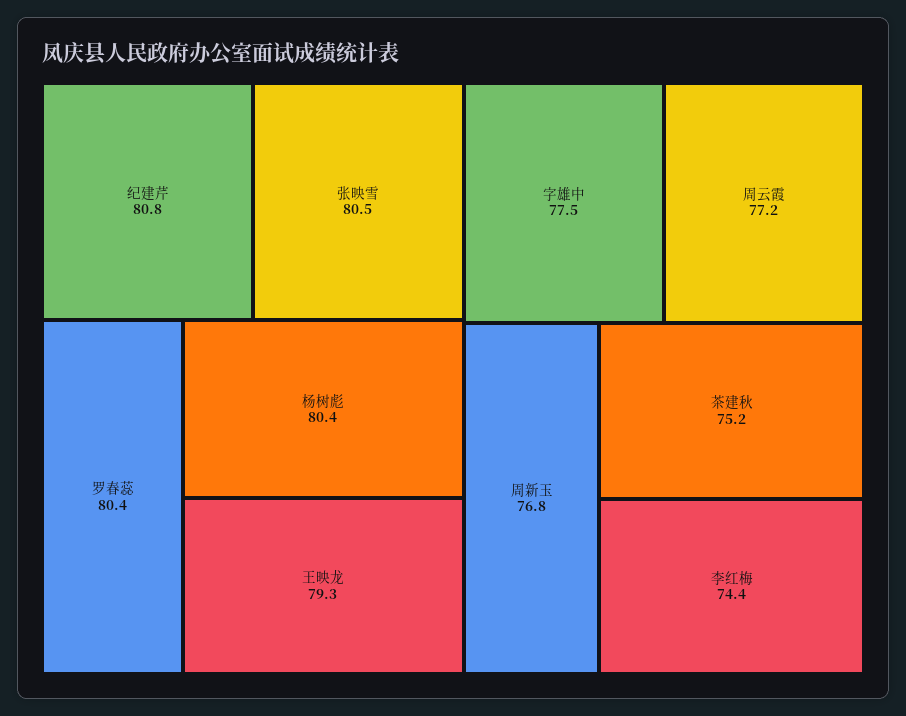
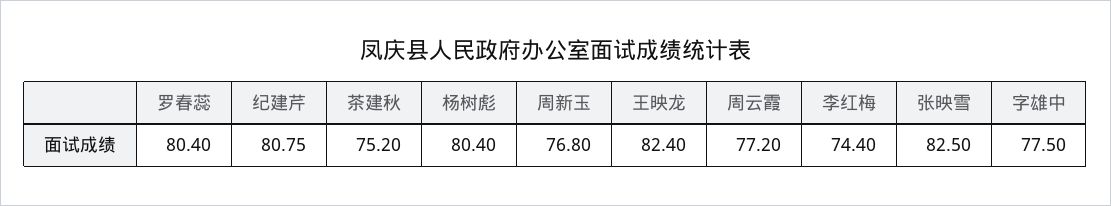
张映雪: 80.5 -> 82.5
王映龙: 79.3 -> 82.4

